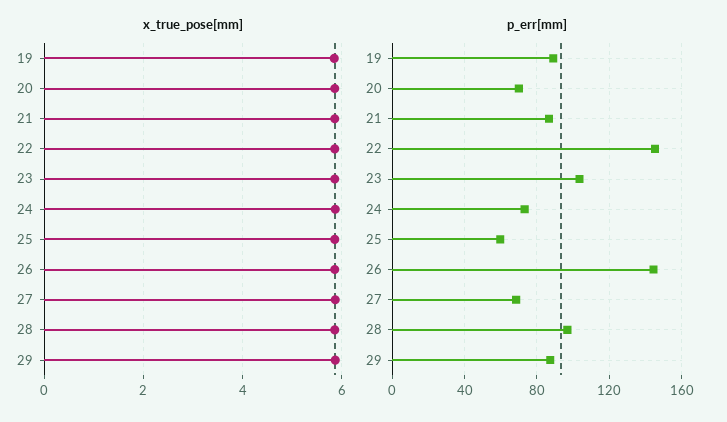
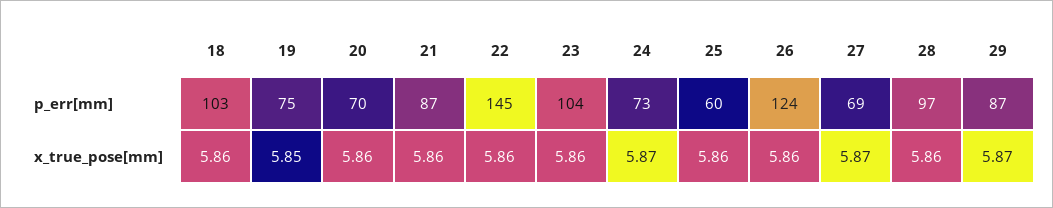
p_err[mm], 19: 90 -> 75
p_err[mm], 26: 145 -> 124
p_err[mm], 18: none -> 103
x_true_pose[mm], 18: none -> 5.86

